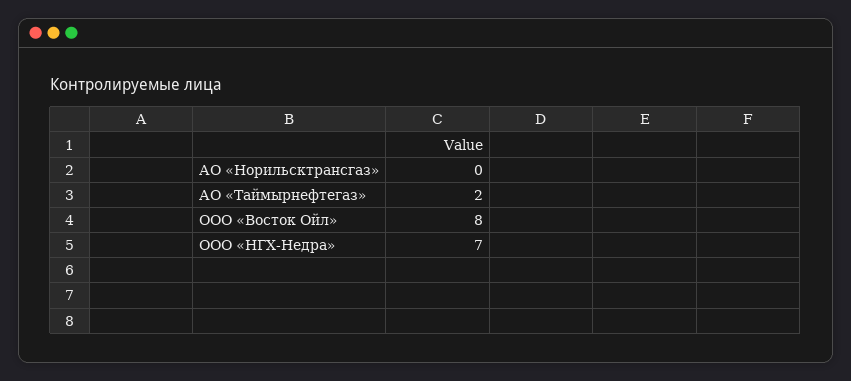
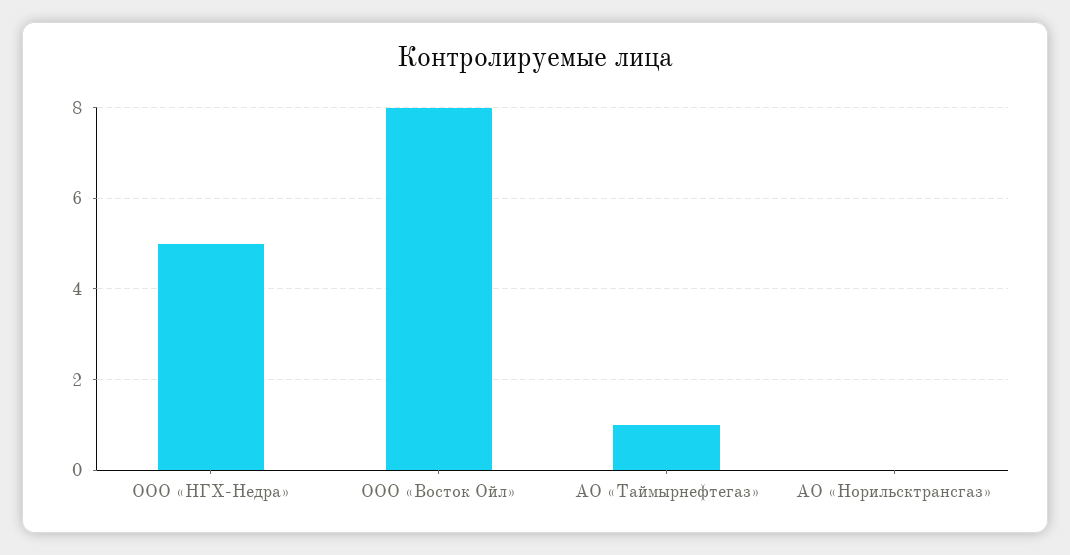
АО «Таймырнефтегаз»: 2 -> 1
ООО «НГХ-Недра»: 7 -> 5

